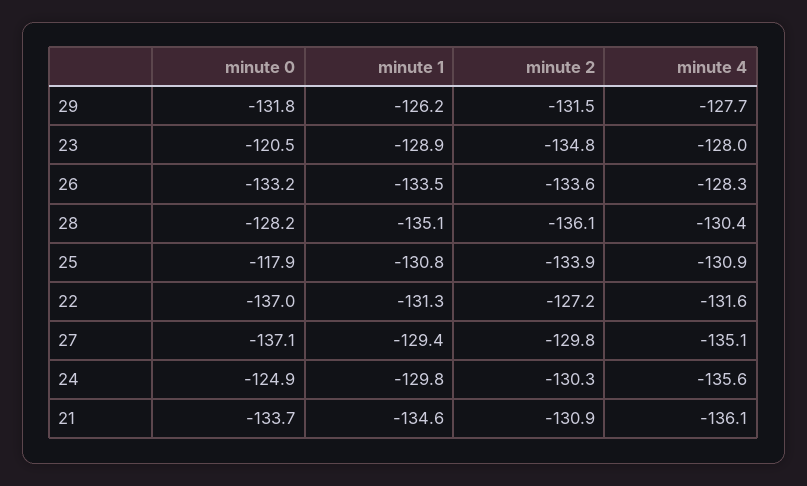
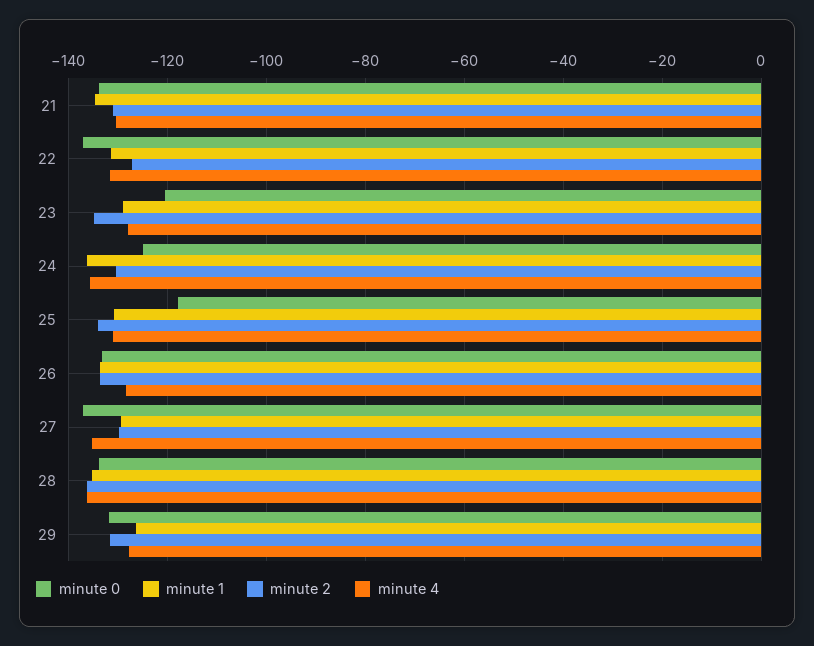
minute 0, 28: -128.2 -> -134
minute 4, 28: -130.4 -> -136
minute 1, 24: -129.8 -> -136
minute 4, 21: -136.1 -> -130

